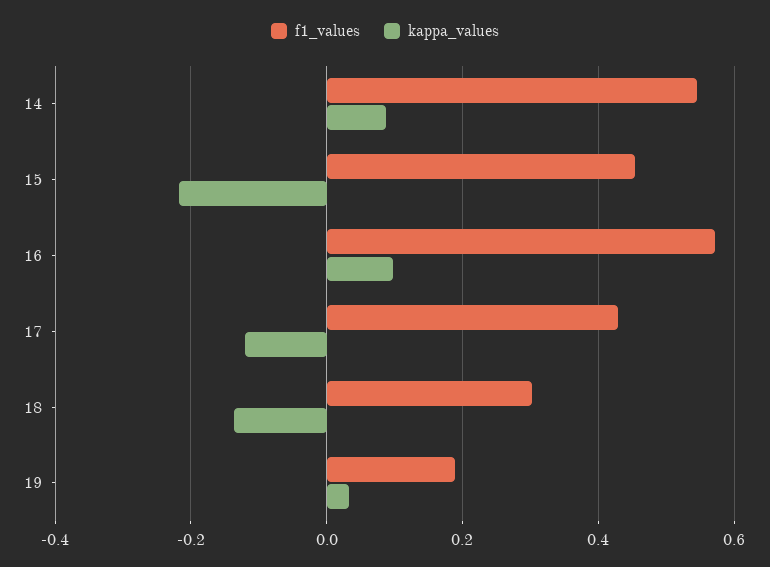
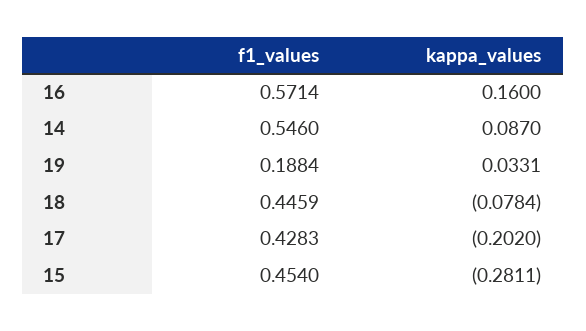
kappa_values, 15: -0.22 -> -0.2811
kappa_values, 16: 0.1 -> 0.16
kappa_values, 17: -0.12 -> -0.202
f1_values, 18: 0.3 -> 0.4459
kappa_values, 18: -0.14 -> -0.0784

